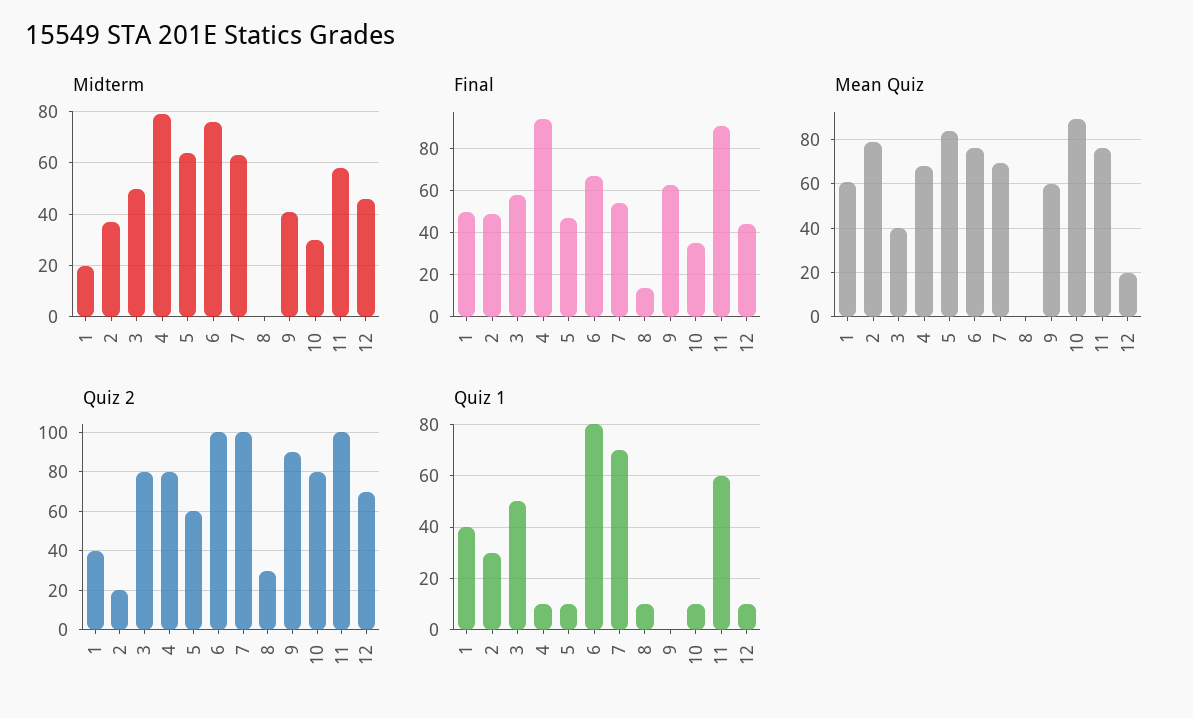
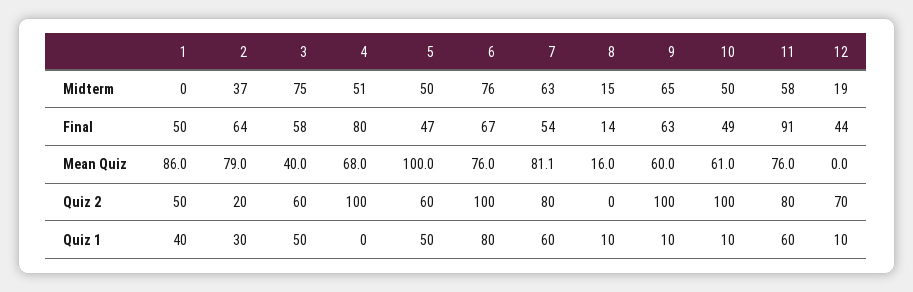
Midterm, 1: 20 -> 0
Midterm, 3: 50 -> 75
Midterm, 4: 80 -> 51
Midterm, 5: 65 -> 50
Midterm, 8: 0 -> 15
Midterm, 9: 40 -> 65
Midterm, 10: 30 -> 50
Midterm, 12: 45 -> 19
Final, 2: 50 -> 64
Final, 4: 95 -> 80
Final, 10: 35 -> 49
Mean Quiz, 1: 60 -> 86
Mean Quiz, 5: 85 -> 100
Mean Quiz, 7: 70 -> 81.1
Mean Quiz, 8: 0 -> 16
Mean Quiz, 10: 90 -> 61
Mean Quiz, 12: 20 -> 0
Quiz 2, 1: 40 -> 50
Quiz 2, 3: 80 -> 60
Quiz 2, 4: 80 -> 100
Quiz 2, 7: 100 -> 80
Quiz 2, 8: 30 -> 0
Quiz 2, 9: 90 -> 100
Quiz 2, 10: 80 -> 100
Quiz 2, 11: 100 -> 80
Quiz 1, 4: 10 -> 0
Quiz 1, 5: 10 -> 50
Quiz 1, 7: 70 -> 60
Quiz 1, 9: 0 -> 10

